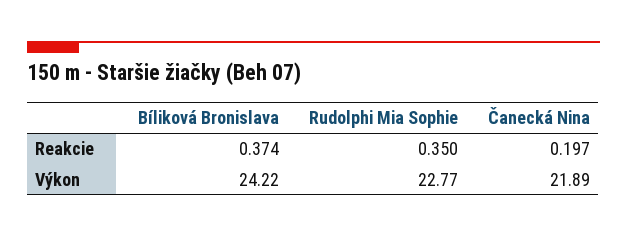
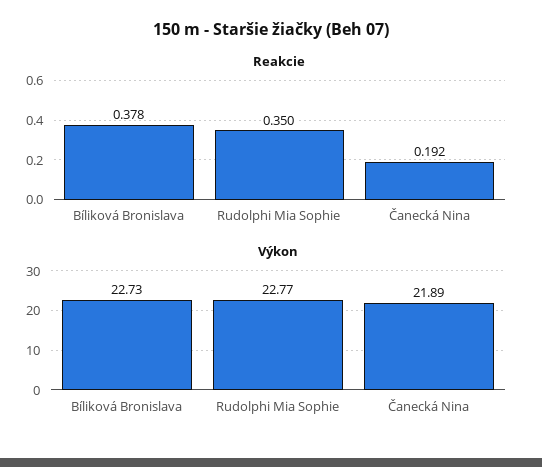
Reakcie, Bíliková Bronislava: 0.374 -> 0.378
Reakcie, Čanecká Nina: 0.197 -> 0.192
Výkon, Bíliková Bronislava: 24.22 -> 22.73

